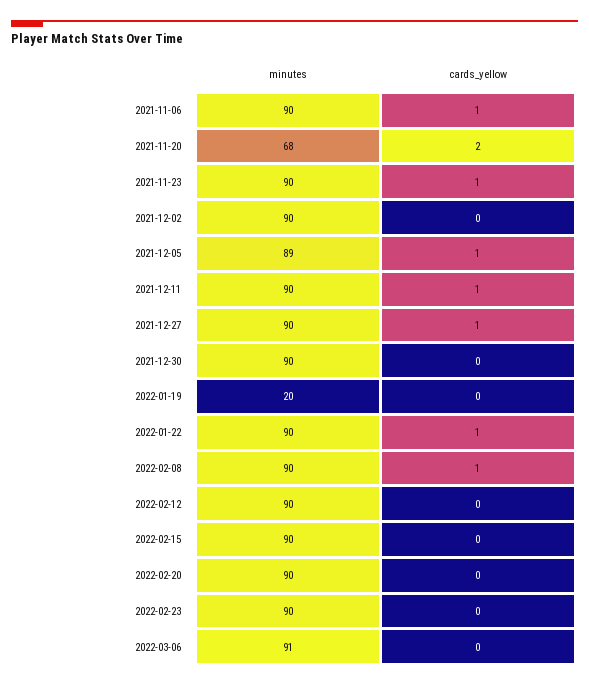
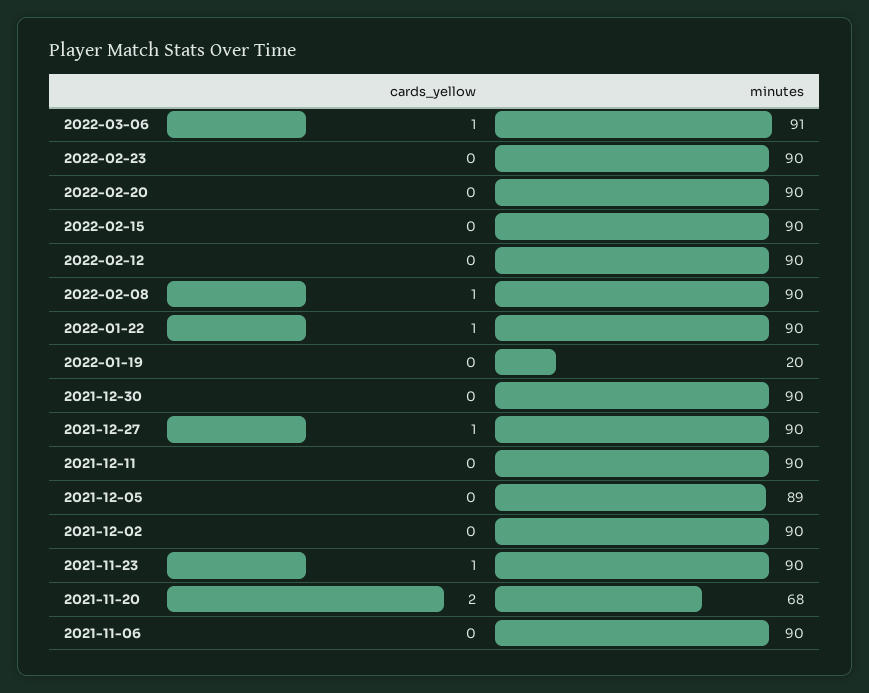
cards_yellow, 2021-11-06: 1 -> 0
cards_yellow, 2021-12-05: 1 -> 0
cards_yellow, 2021-12-11: 1 -> 0
cards_yellow, 2022-03-06: 0 -> 1

